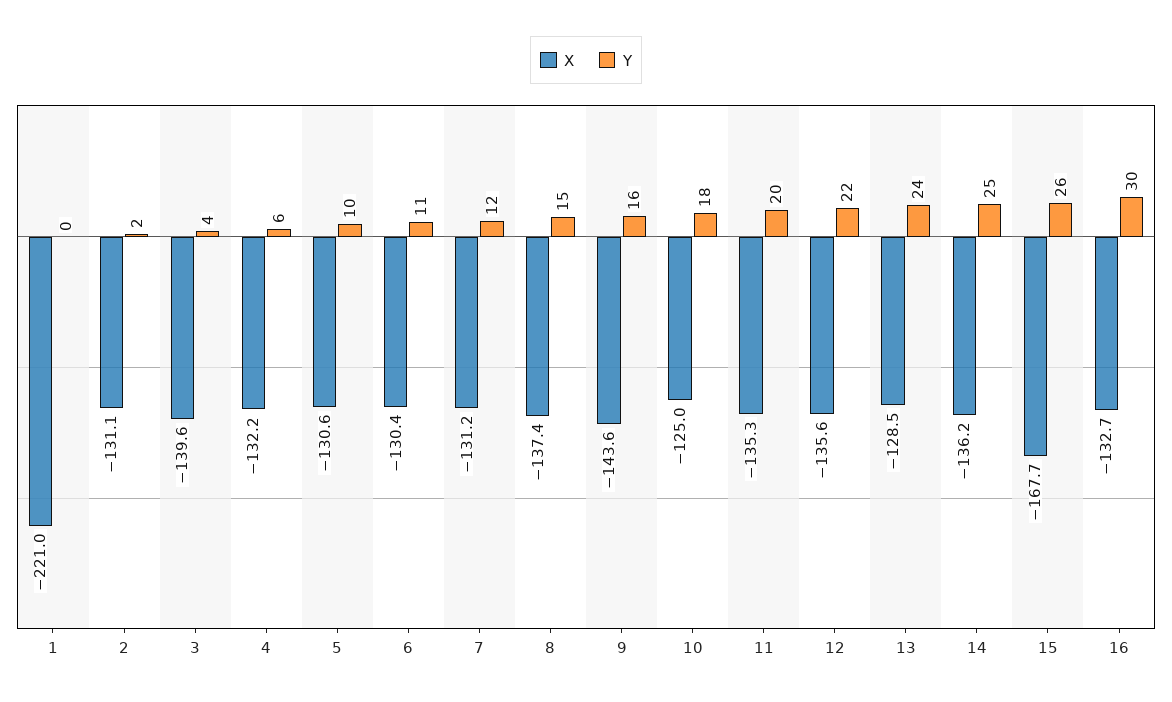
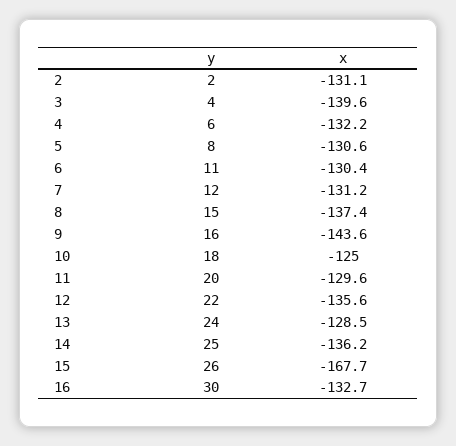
X, 1: -221 -> none
Y, 1: 0 -> none
Y, 5: 10 -> 8
X, 11: -135.3 -> -129.6

